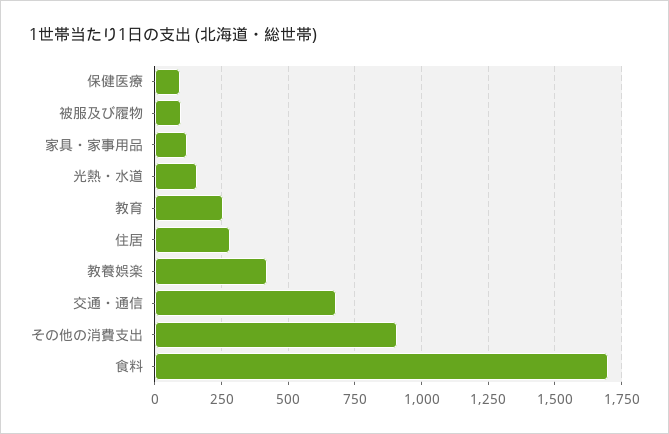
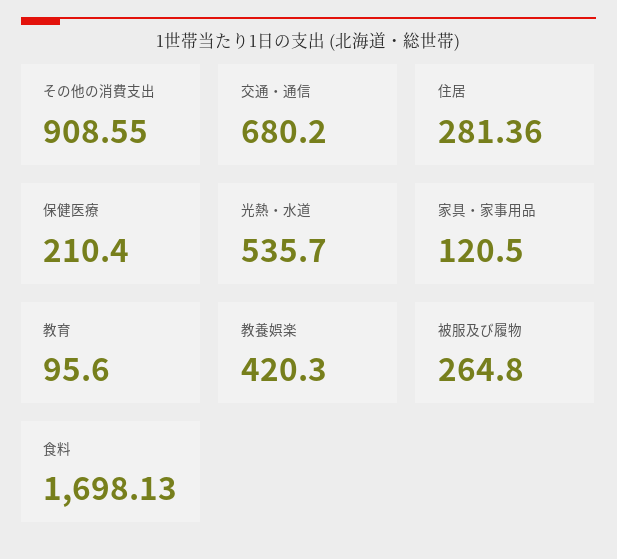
保健医療: 100 -> 210.4
被服及び履物: 100 -> 264.8
光熱・水道: 150 -> 535.7
教育: 250 -> 95.6

